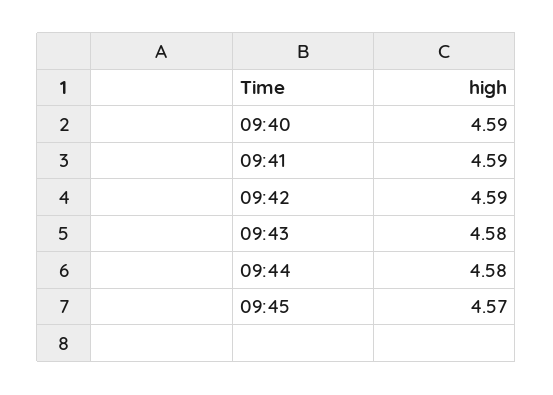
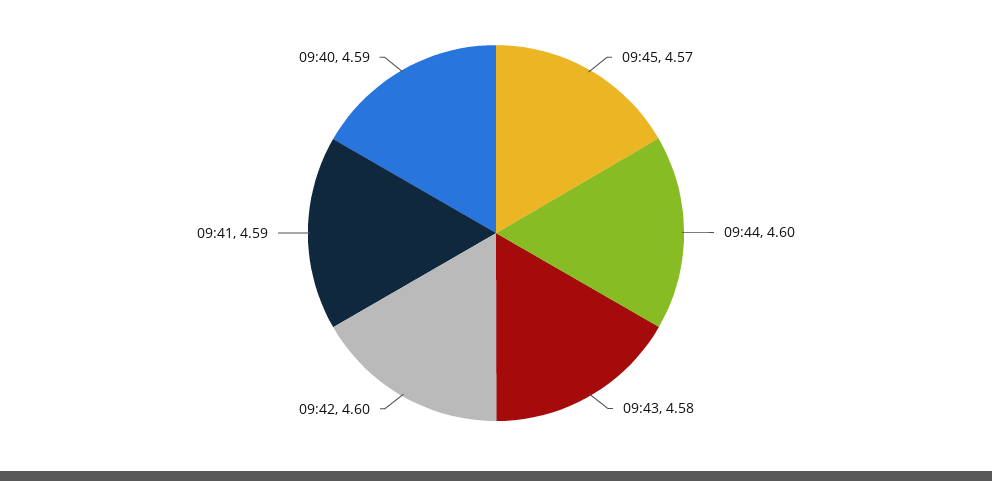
09:42: 4.59 -> 4.6
09:44: 4.58 -> 4.6

